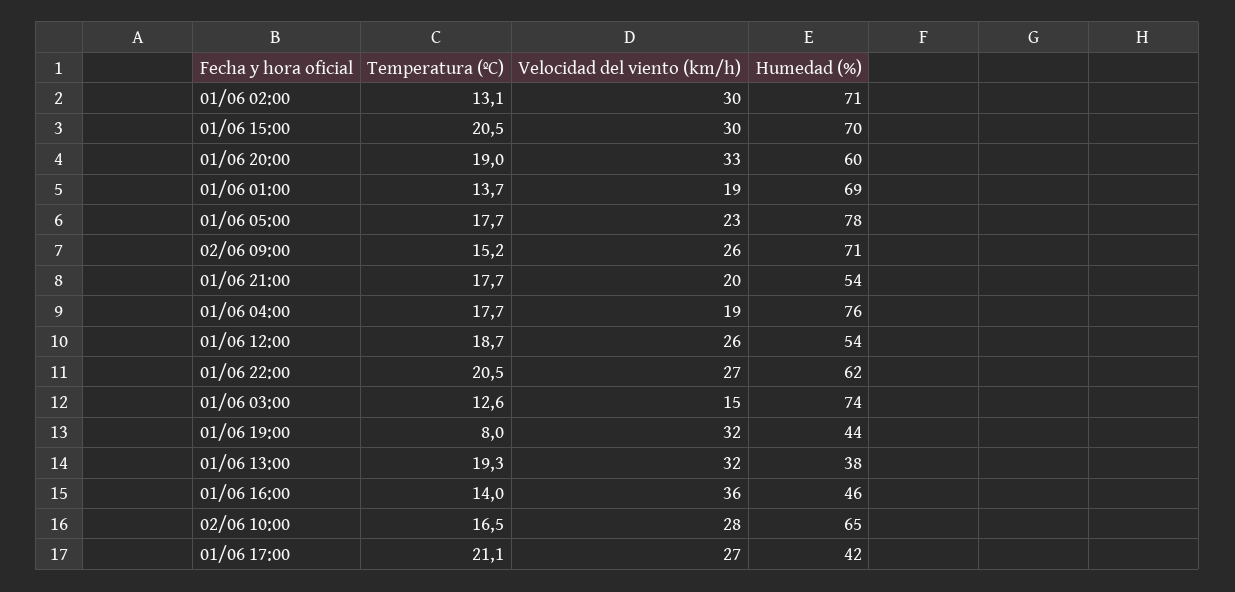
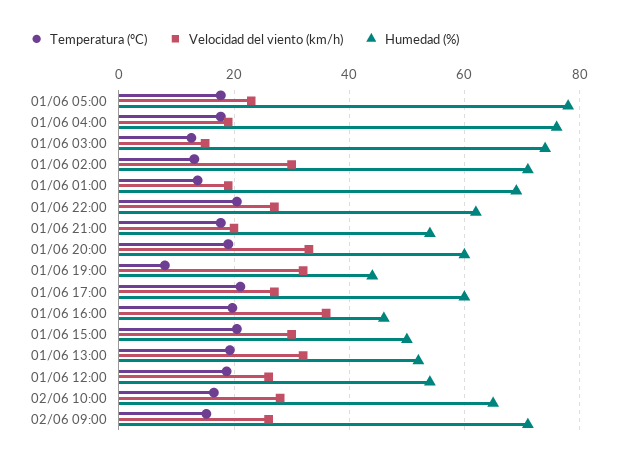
Humedad (%), 01/06 15:00: 70 -> 50
Humedad (%), 01/06 13:00: 38 -> 52
Temperatura (ºC), 01/06 16:00: 14 -> 20
Humedad (%), 01/06 17:00: 42 -> 60

